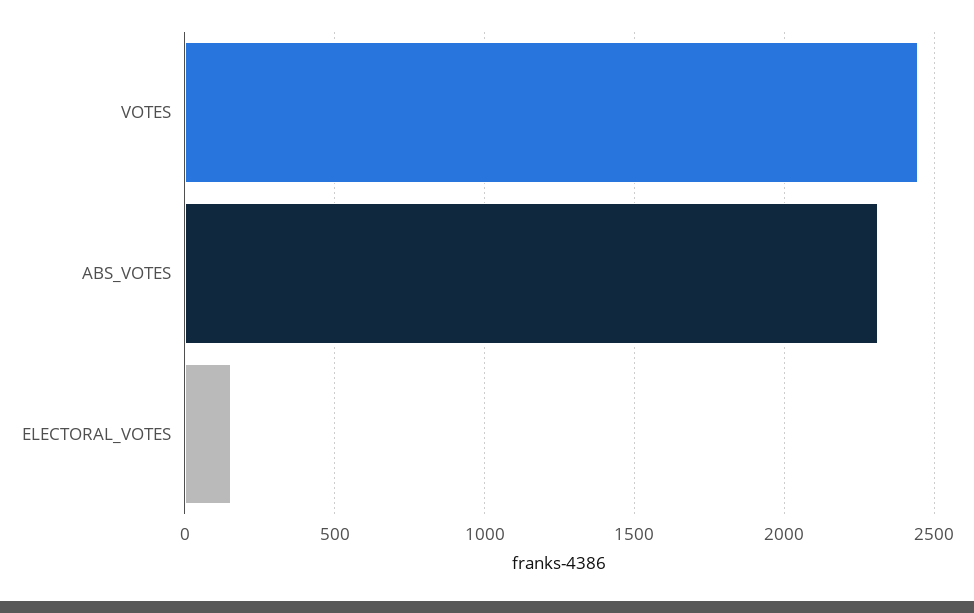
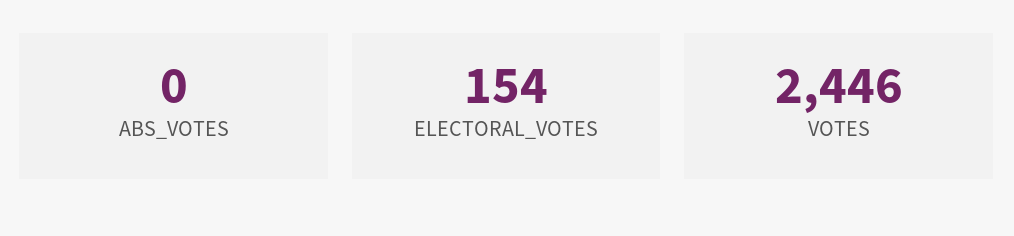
ABS_VOTES: 2300 -> 0

